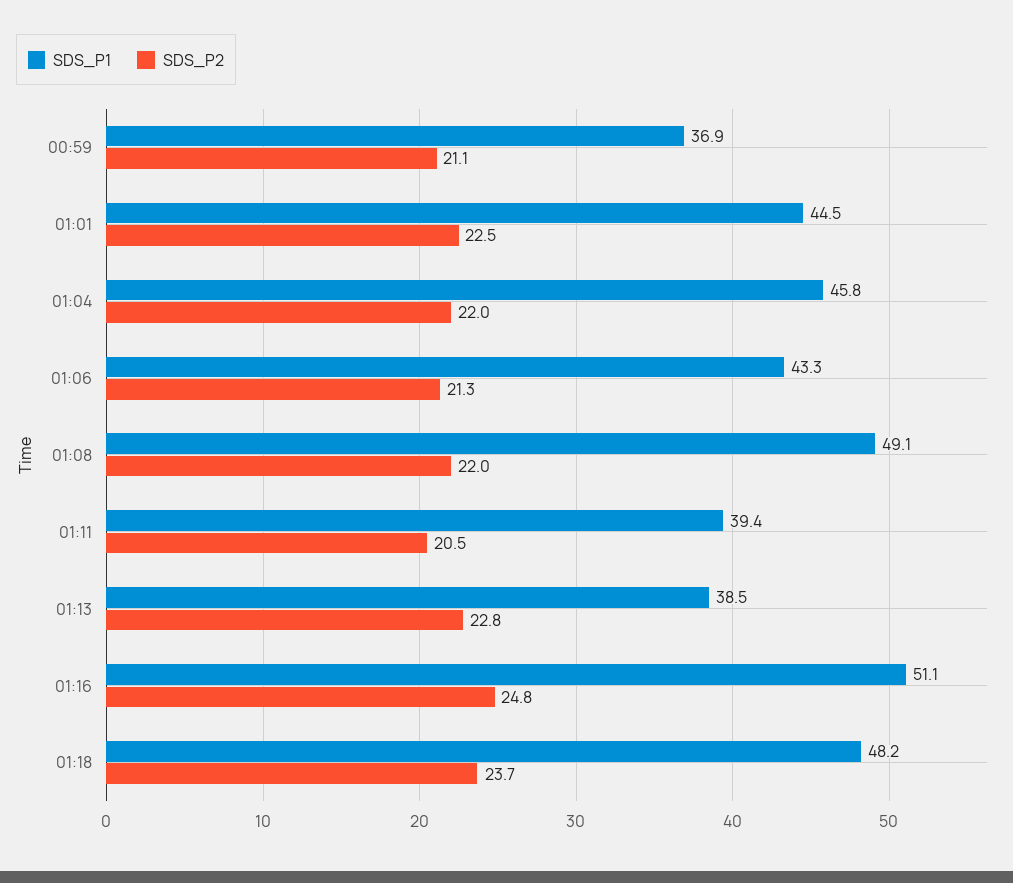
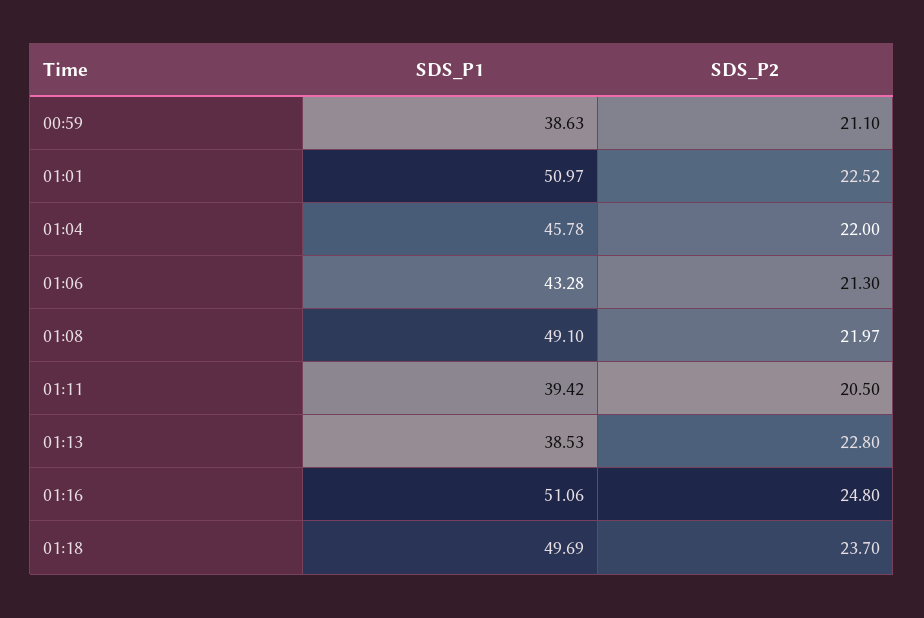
SDS_P1, 00:59: 36.9 -> 38.63
SDS_P1, 01:01: 44.5 -> 50.97
SDS_P1, 01:18: 48.2 -> 49.69

